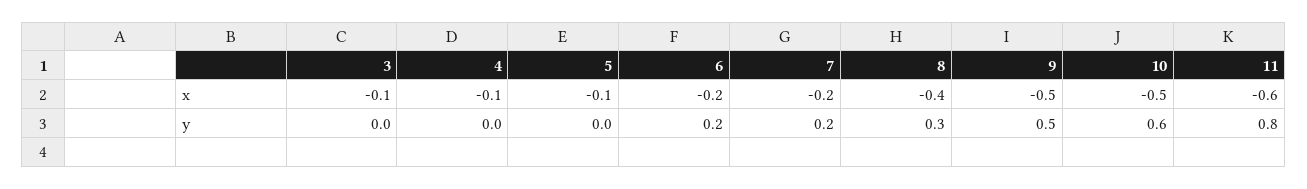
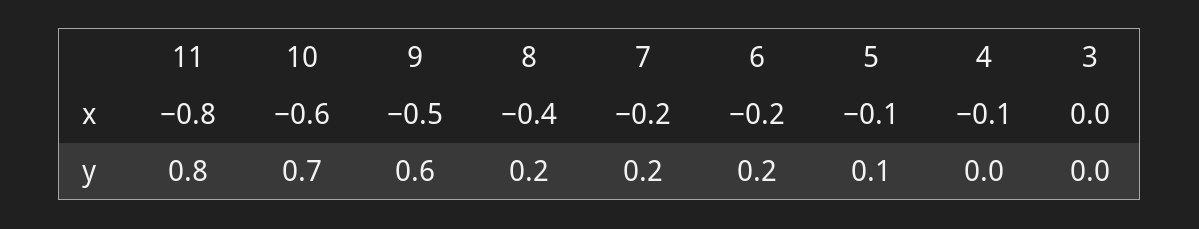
3, x: -0.1 -> 0
10, x: -0.5 -> -0.6
11, x: -0.6 -> -0.8
5, y: 0 -> 0.1
8, y: 0.3 -> 0.2
9, y: 0.5 -> 0.6
10, y: 0.6 -> 0.7

